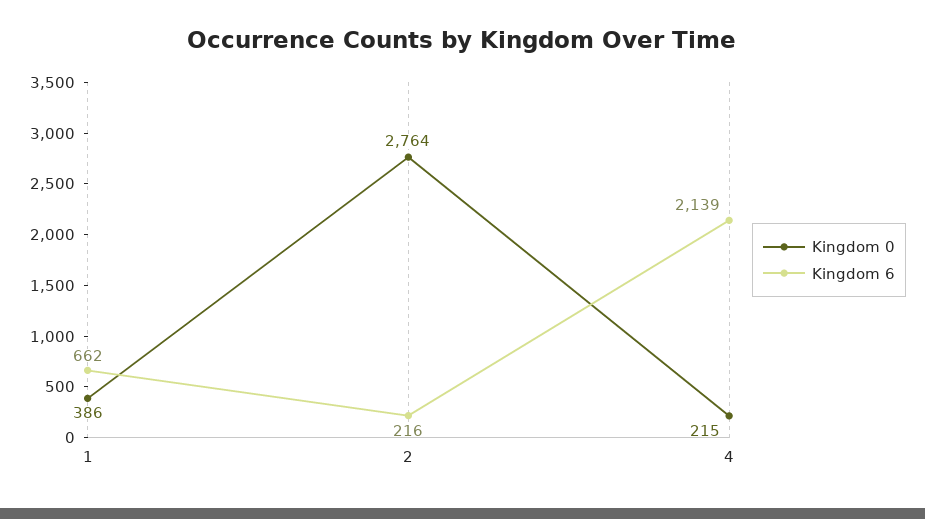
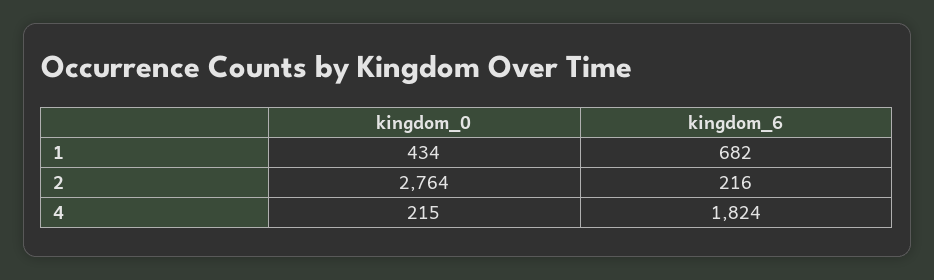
Kingdom 0, 1: 386 -> 434
Kingdom 6, 1: 662 -> 682
Kingdom 6, 4: 2139 -> 1824

